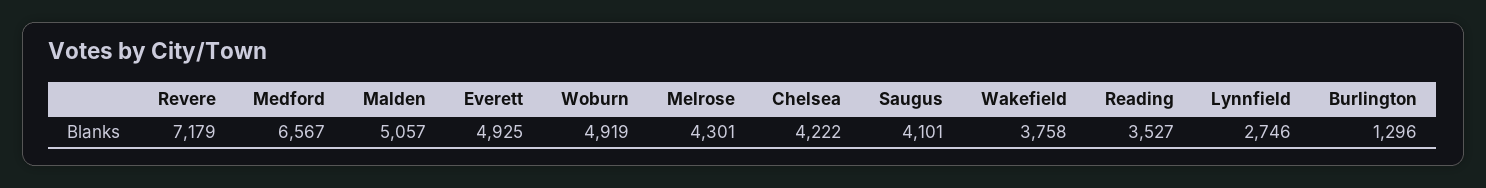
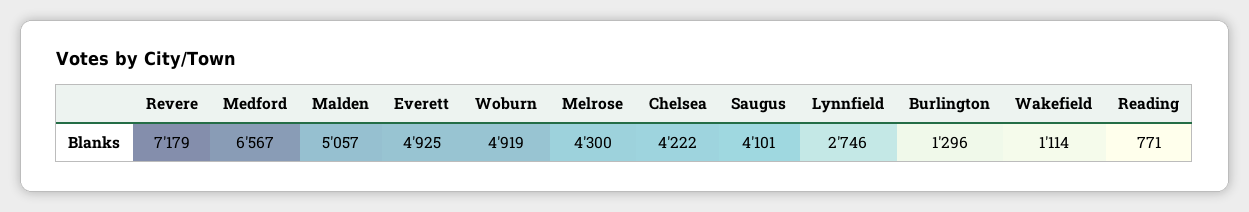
Melrose: 4301 -> 4300
Wakefield: 3758 -> 1114
Reading: 3527 -> 771

